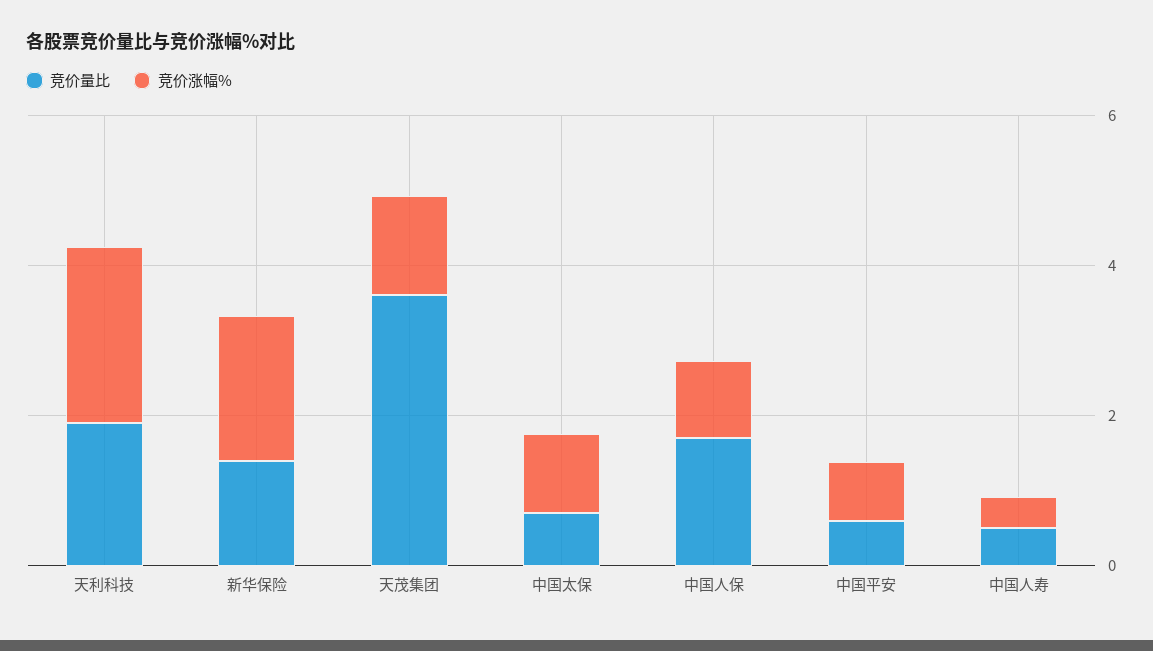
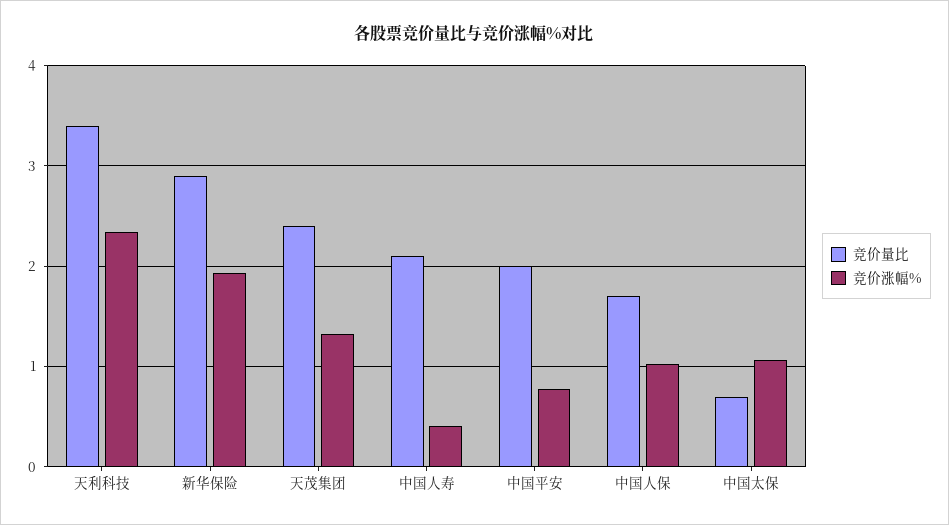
竞价量比, 天利科技: 2 -> 3.4
竞价量比, 新华保险: 1.5 -> 2.9
竞价量比, 天茂集团: 3.5 -> 2.4
竞价量比, 中国平安: 0.5 -> 2
竞价量比, 中国人寿: 0.5 -> 2.1

